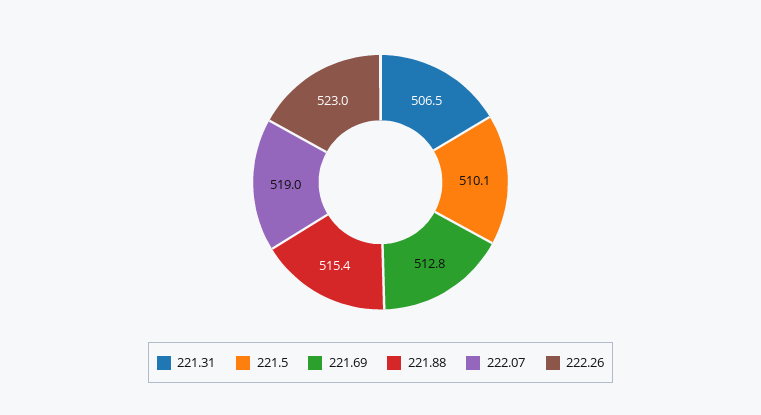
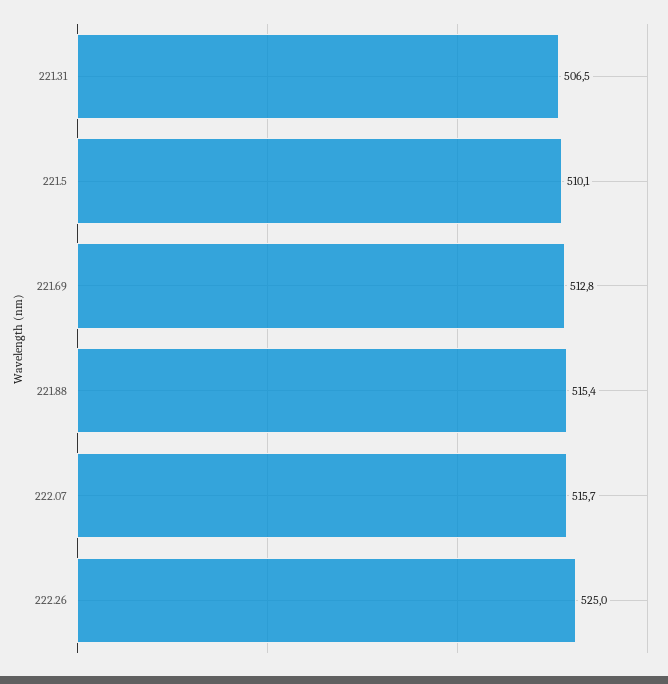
222.07: 519 -> 515.7
222.26: 523 -> 525

